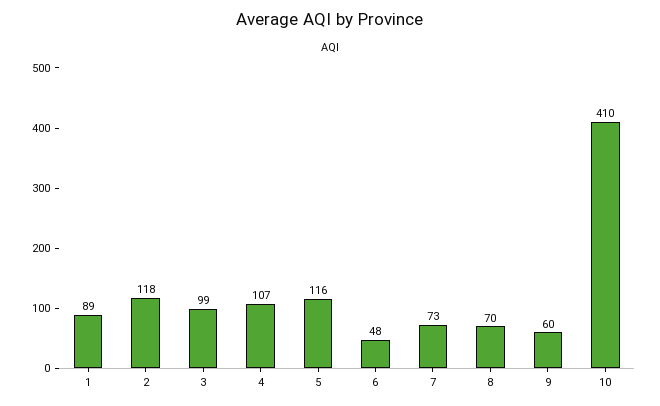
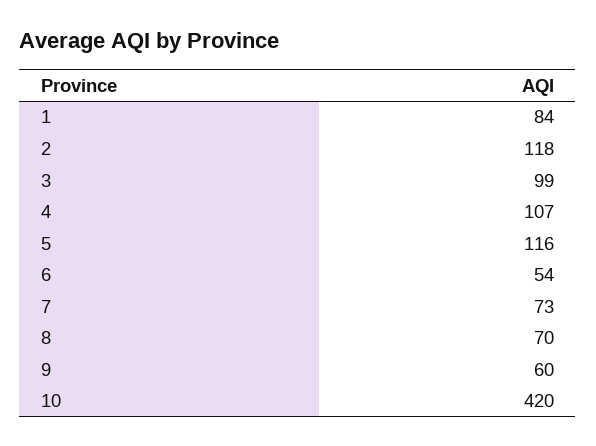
1: 89 -> 84
6: 48 -> 54
10: 410 -> 420

